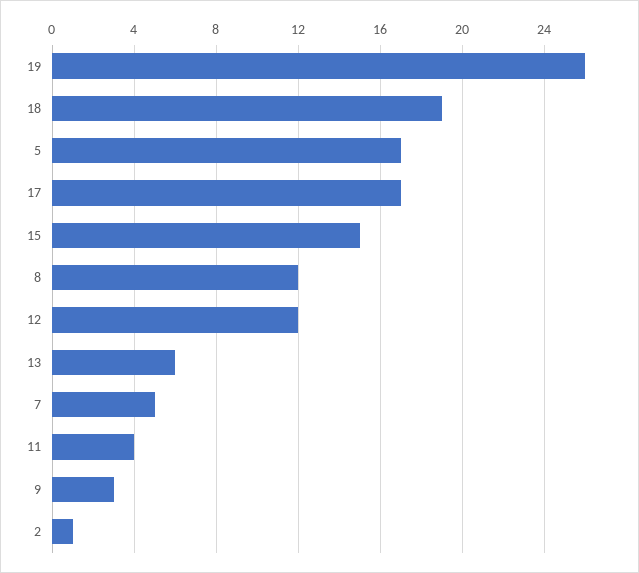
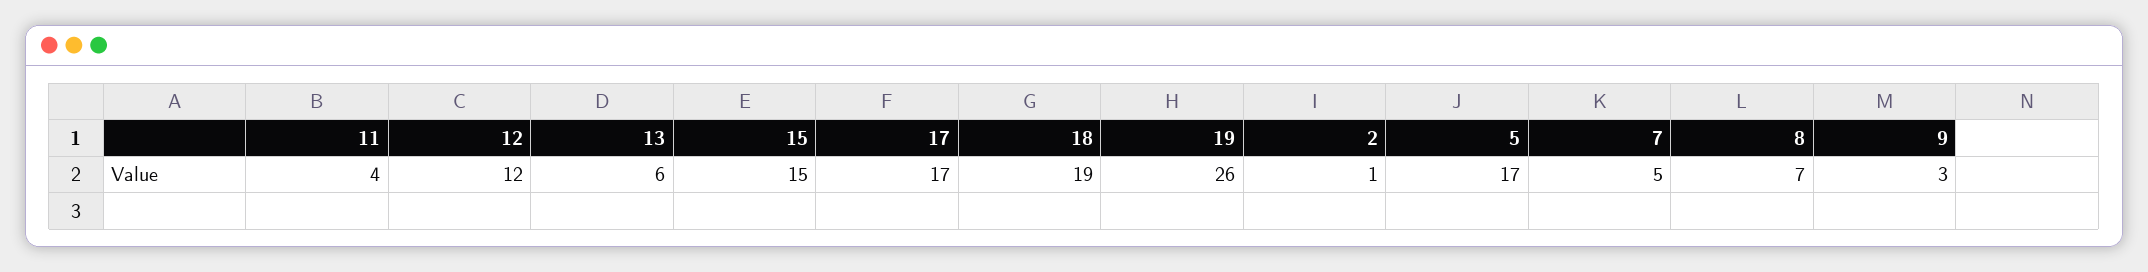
8: 12 -> 7

